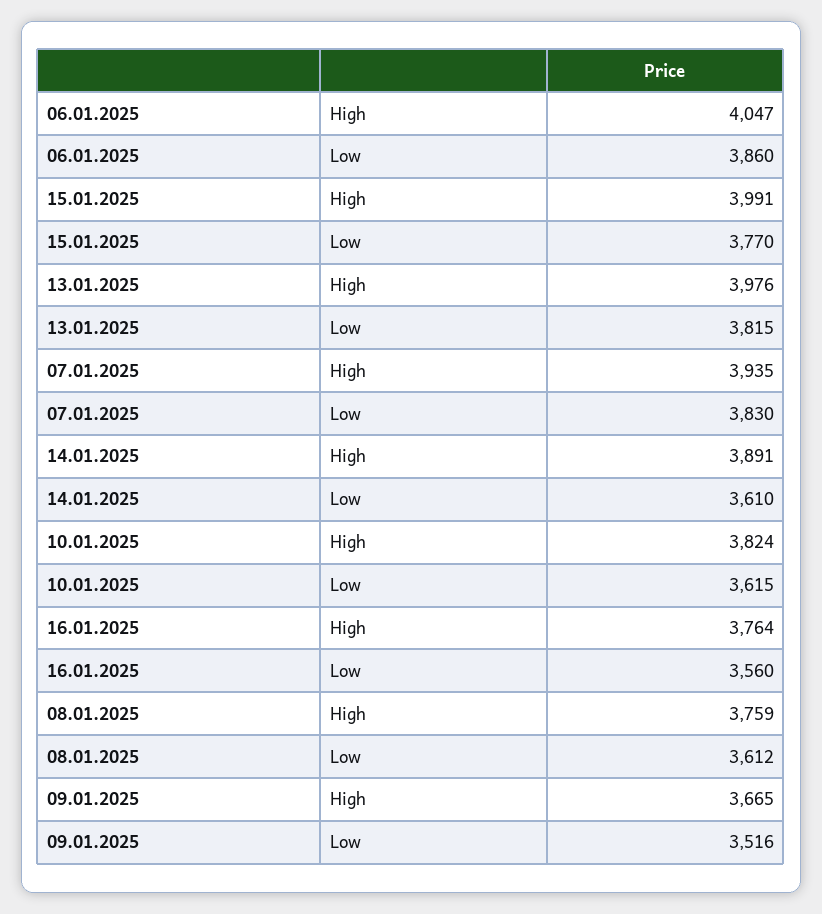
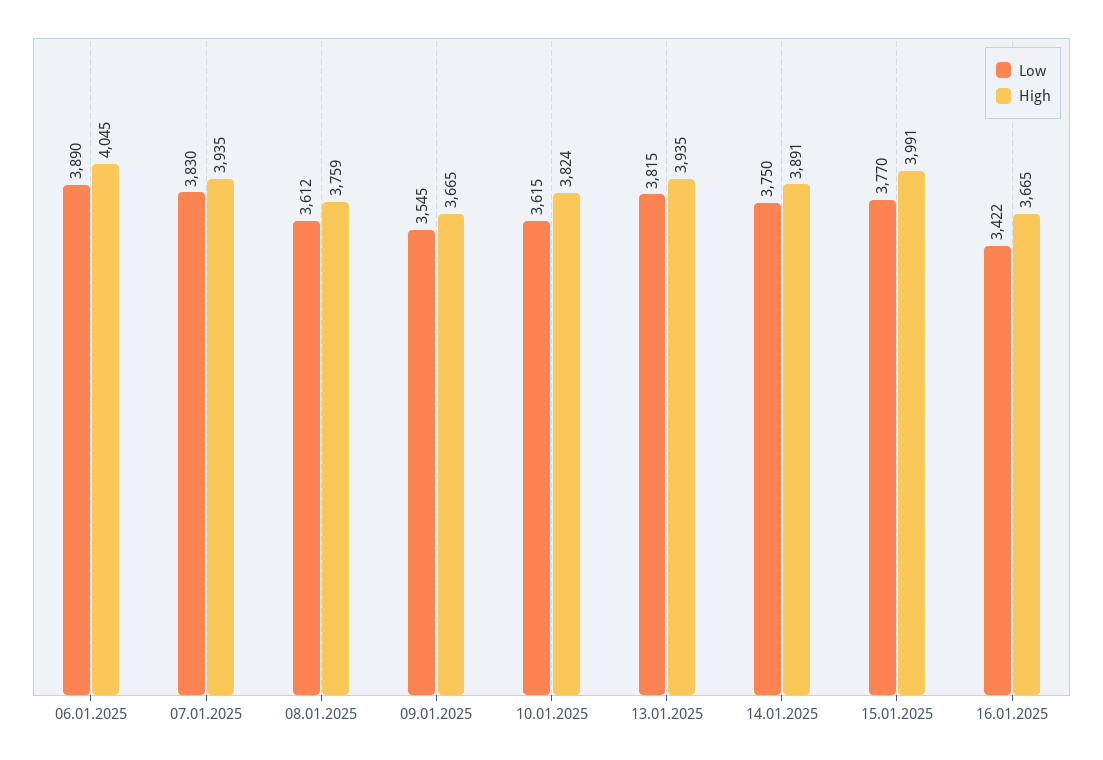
High, 06.01.2025: 4047 -> 4045
Low, 06.01.2025: 3860 -> 3890
High, 13.01.2025: 3976 -> 3935
Low, 14.01.2025: 3610 -> 3750
High, 16.01.2025: 3764 -> 3665
Low, 16.01.2025: 3560 -> 3422
Low, 09.01.2025: 3516 -> 3545

